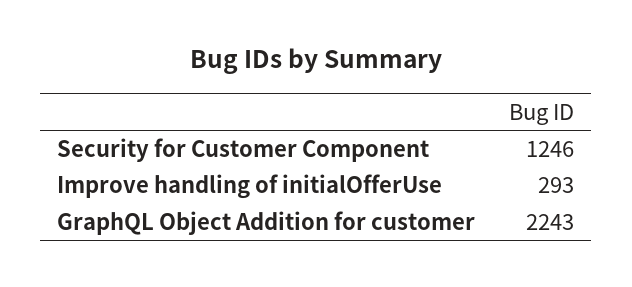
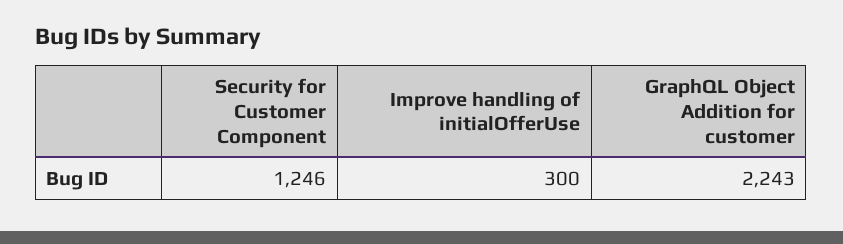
Improve handling of initialOfferUse: 293 -> 300

